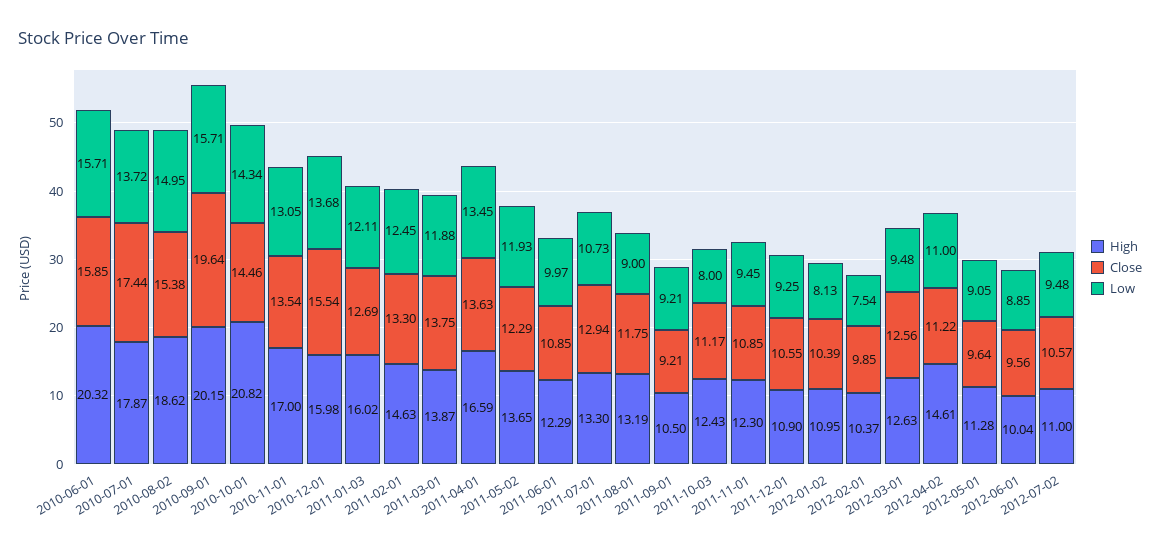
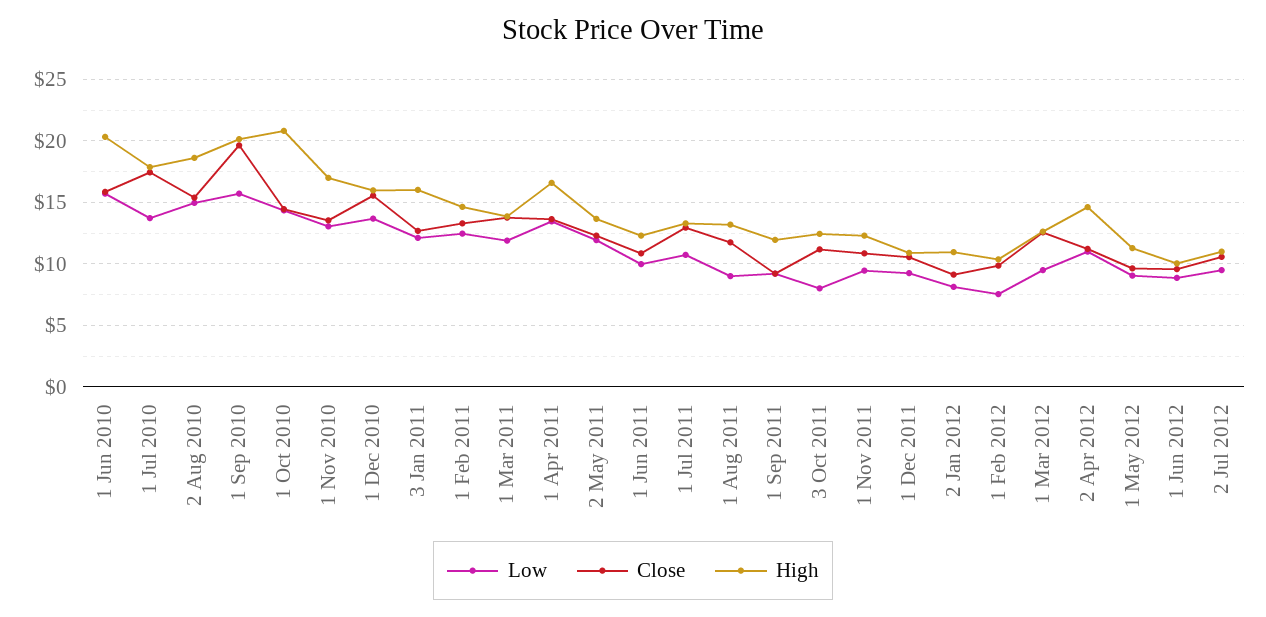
High, 2011-09-01: 10.5 -> 12
Close, 2012-01-02: 10.39 -> 9

